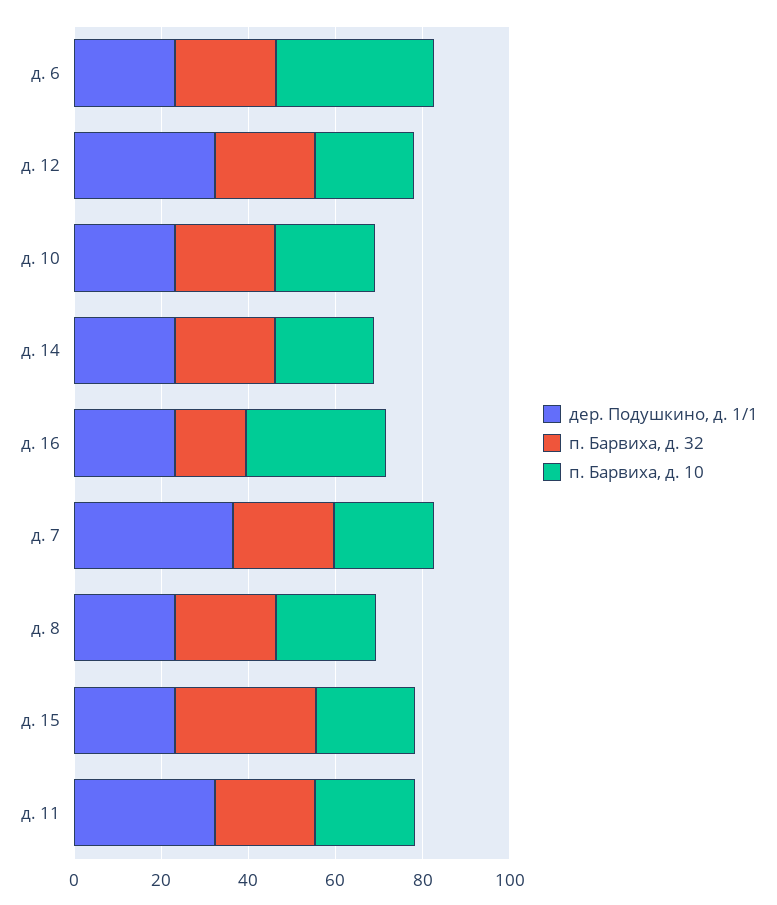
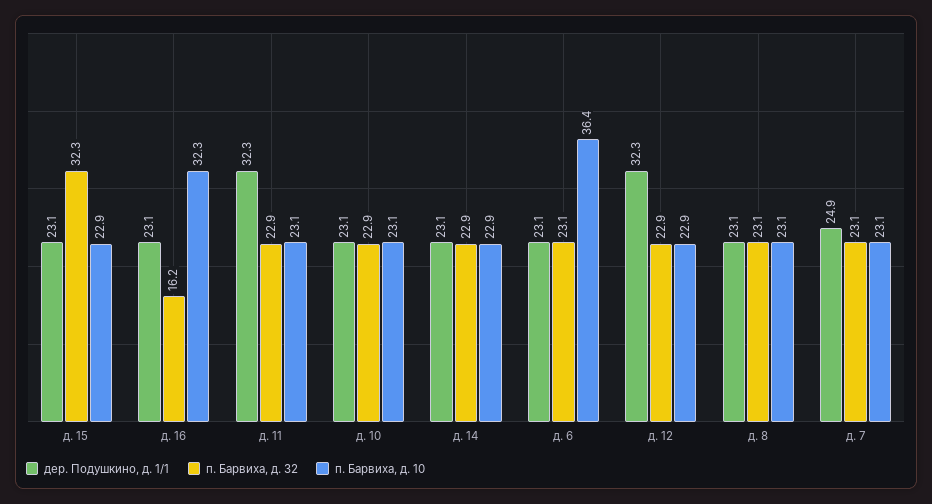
дер. Подушкино, д. 1/1, д. 7: 35 -> 24.9

